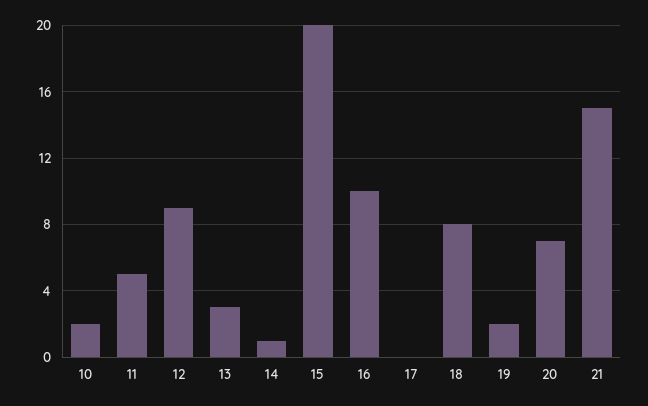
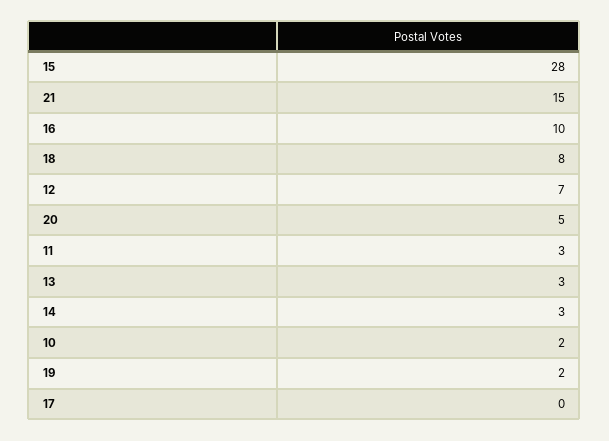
11: 5 -> 3
12: 9 -> 7
14: 1 -> 3
15: 20 -> 28
20: 7 -> 5

